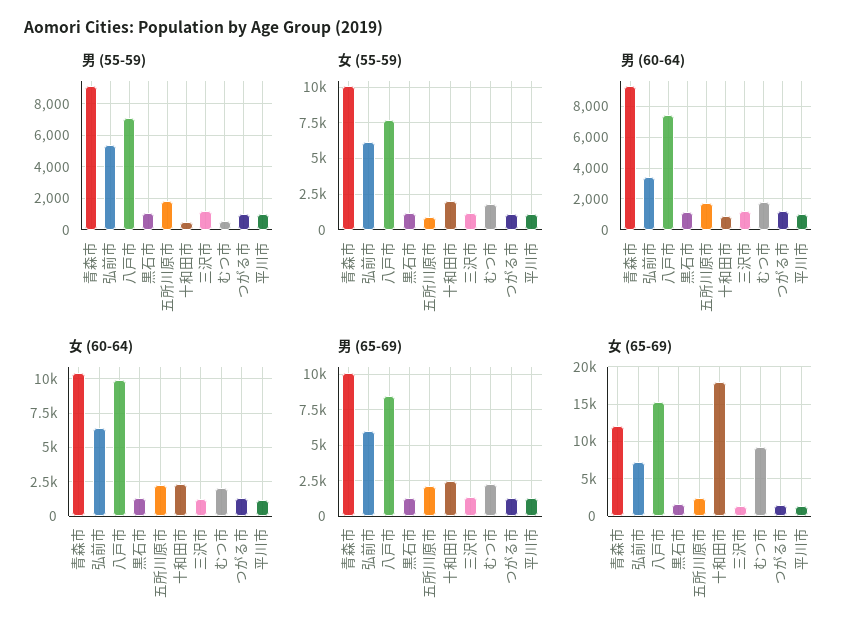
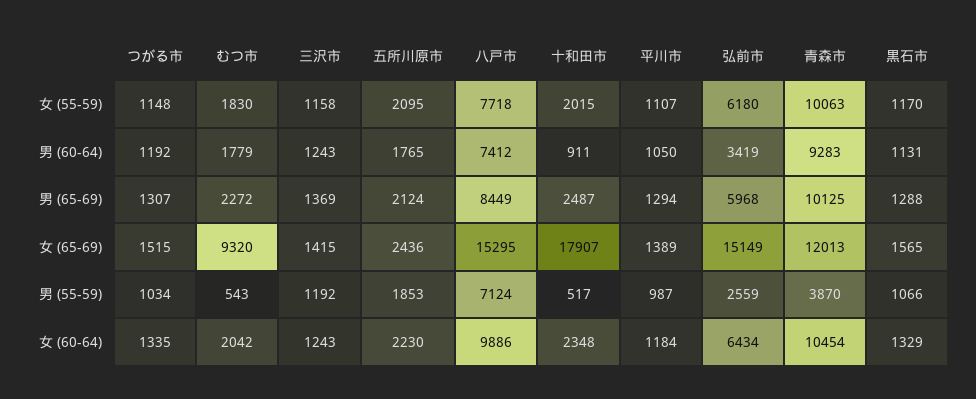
男 (55-59), 青森市: 9000 -> 3870
男 (55-59), 弘前市: 5500 -> 2559
女 (55-59), 五所川原市: 1000 -> 2095
女 (65-69), 弘前市: 7000 -> 15149

